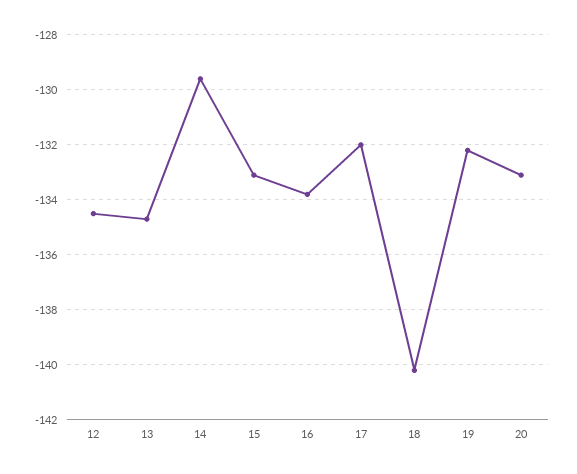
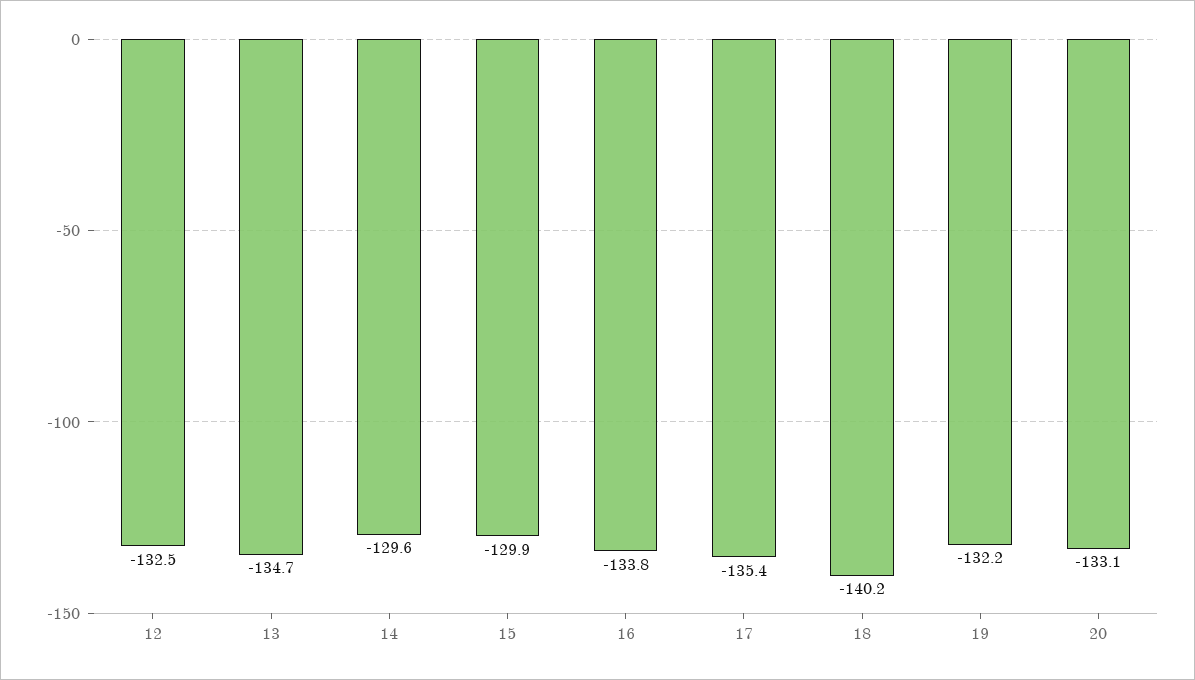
12: -134.5 -> -132.5
15: -133 -> -129.9
17: -132 -> -135.4

